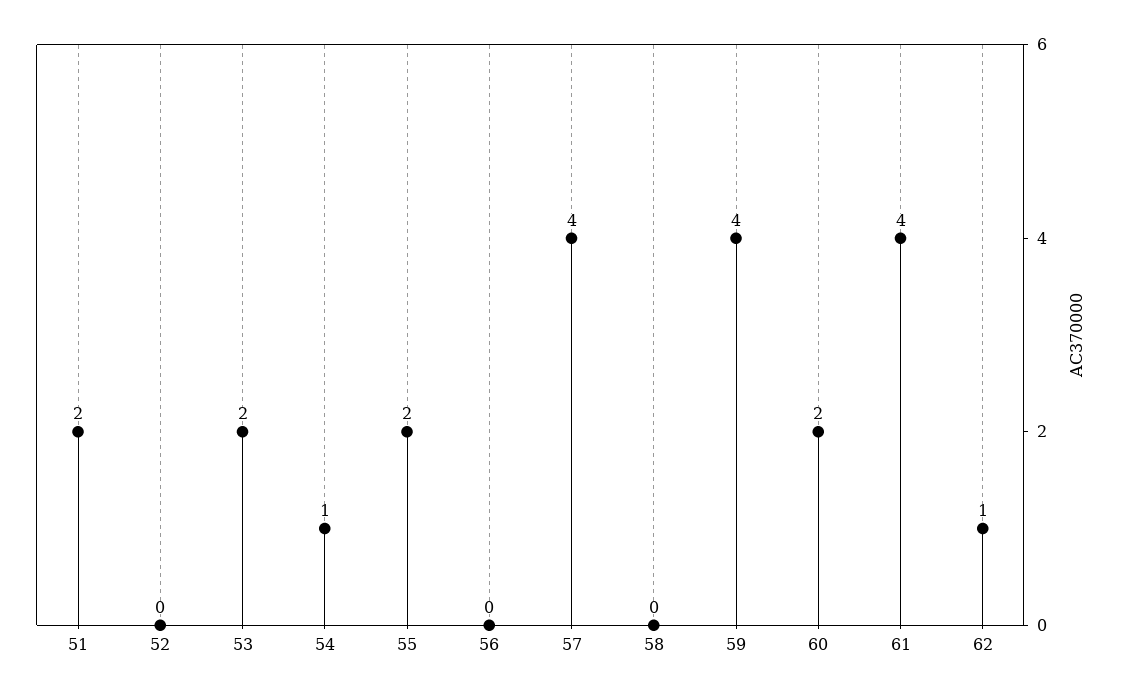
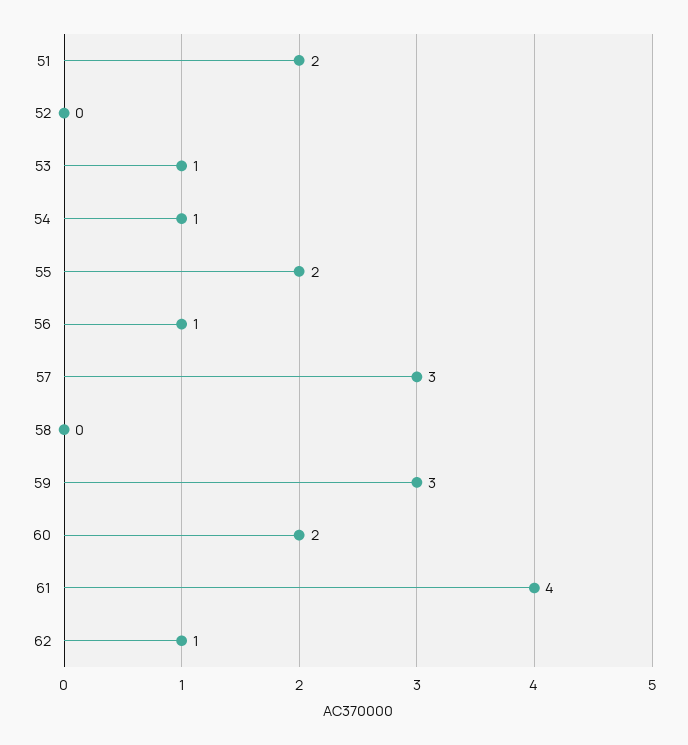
53: 2 -> 1
56: 0 -> 1
57: 4 -> 3
59: 4 -> 3

